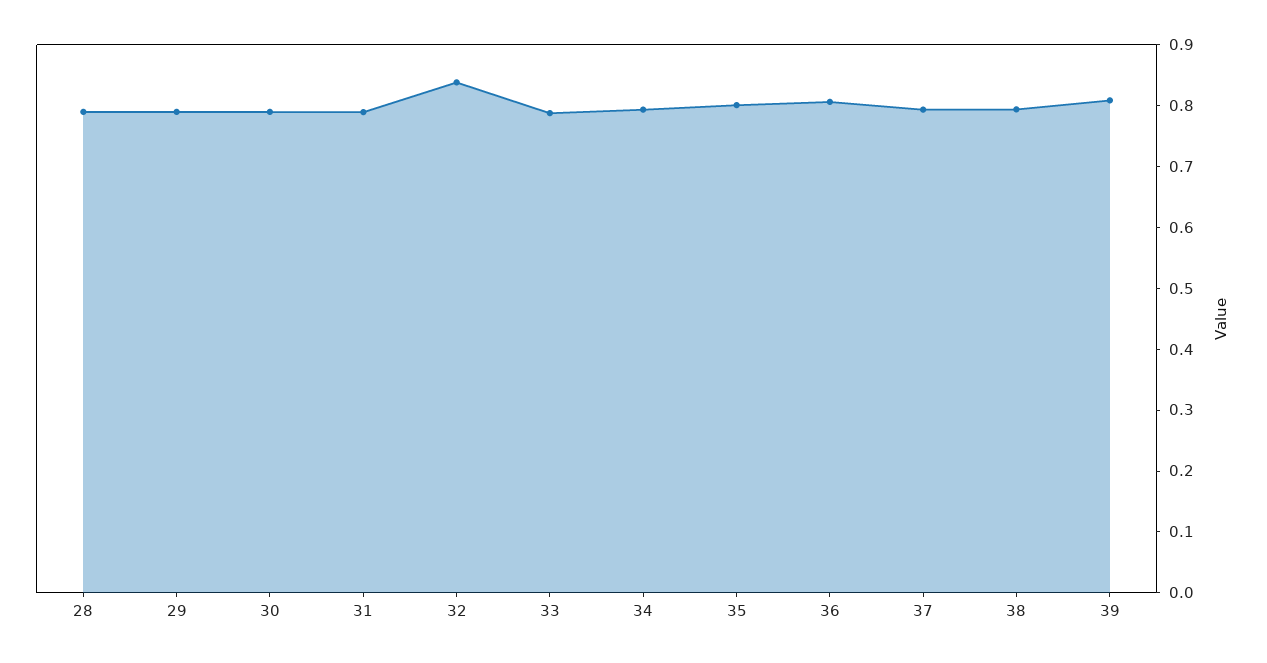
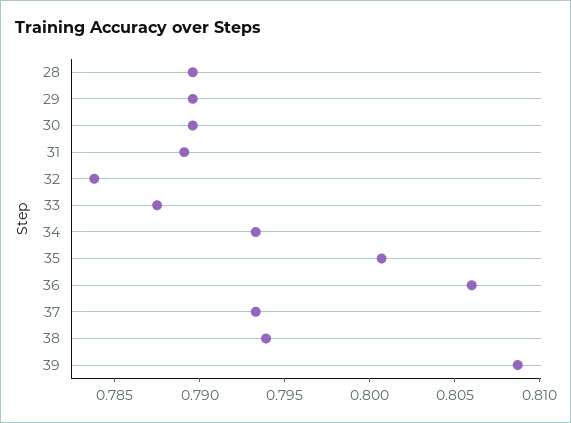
32: 0.84 -> 0.784

